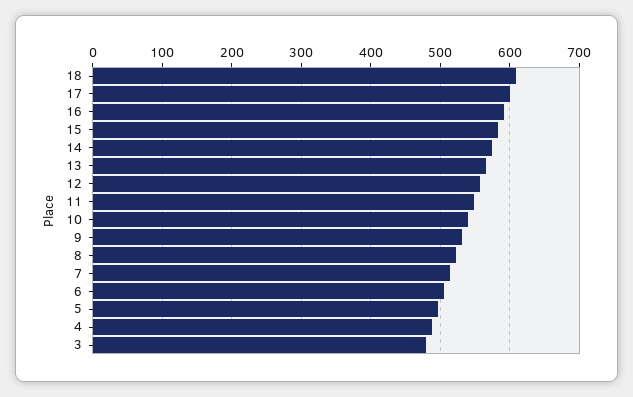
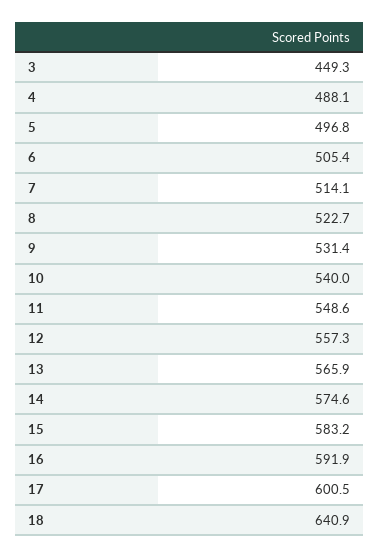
18: 610 -> 640.9
3: 480 -> 449.3

